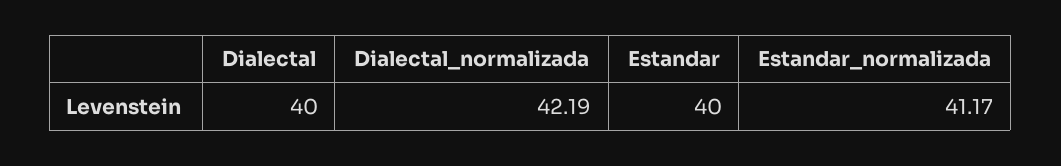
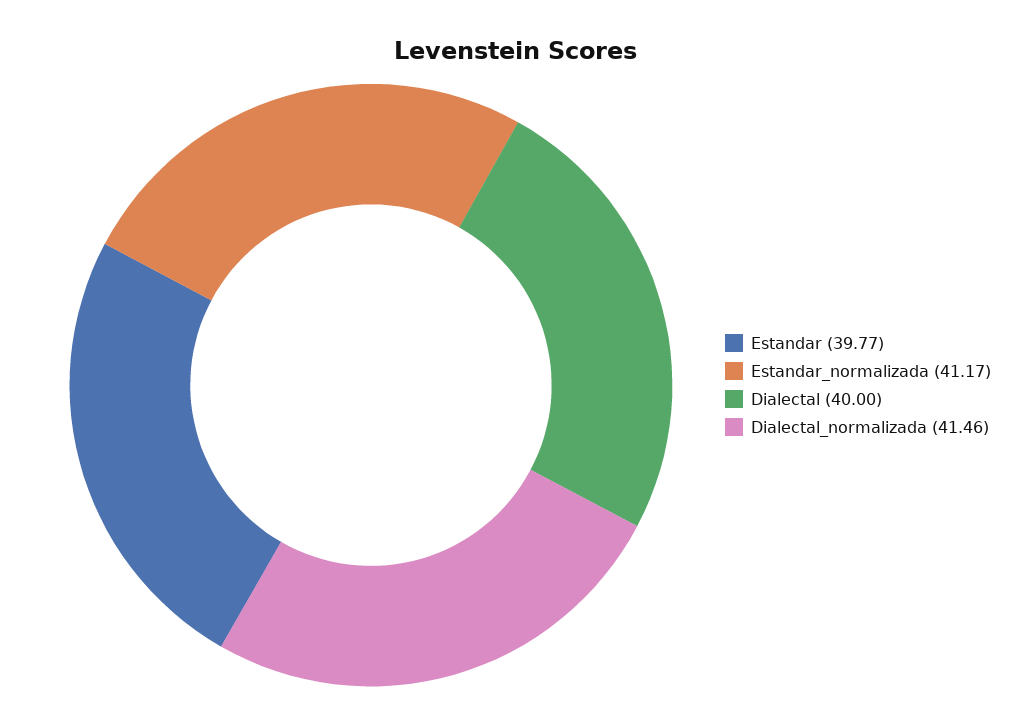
Dialectal_normalizada: 42.19 -> 41.46
Estandar: 40 -> 39.77

